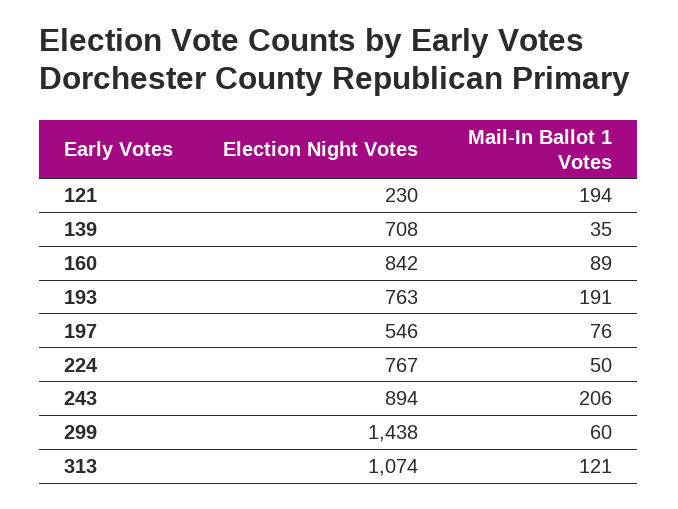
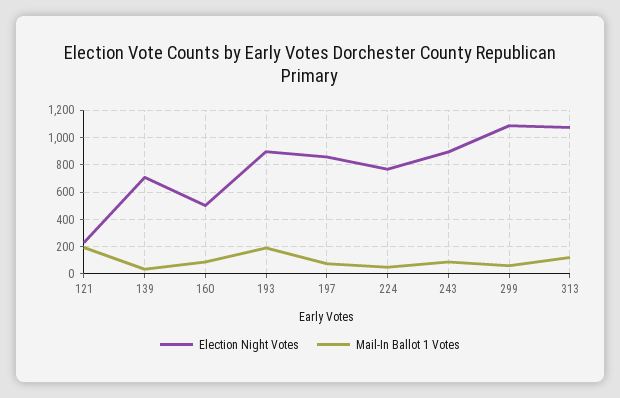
Election Night Votes, 160: 842 -> 500
Election Night Votes, 193: 763 -> 900
Election Night Votes, 197: 546 -> 850
Mail-In Ballot 1 Votes, 243: 206 -> 100
Election Night Votes, 299: 1438 -> 1100

